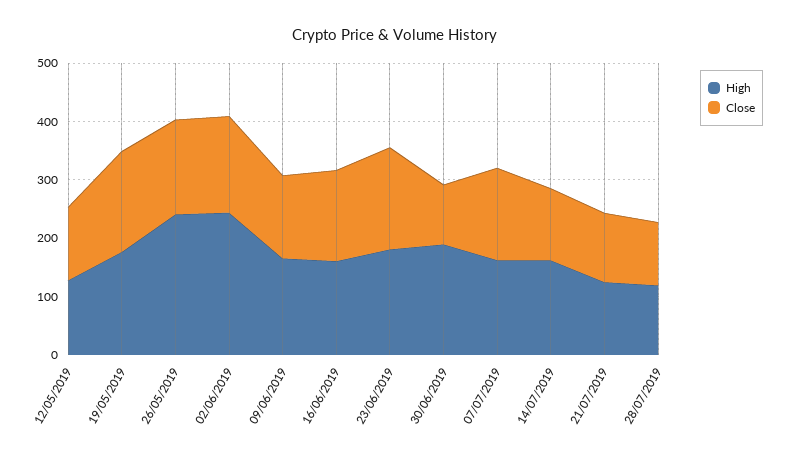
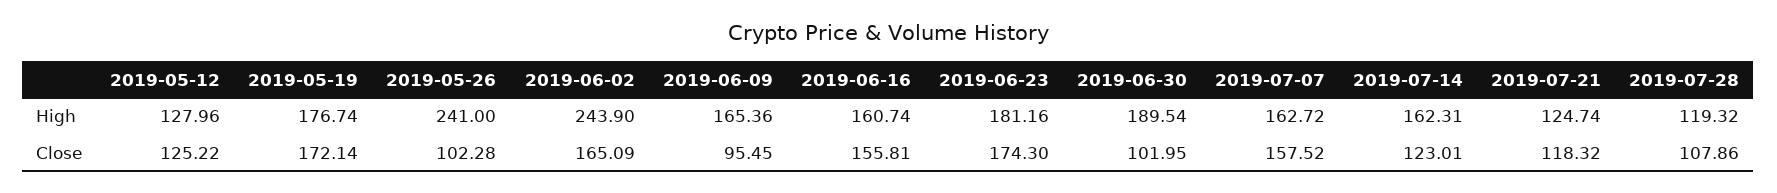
Close, 26/05/2019: 160 -> 102.28
Close, 09/06/2019: 140 -> 95.45

